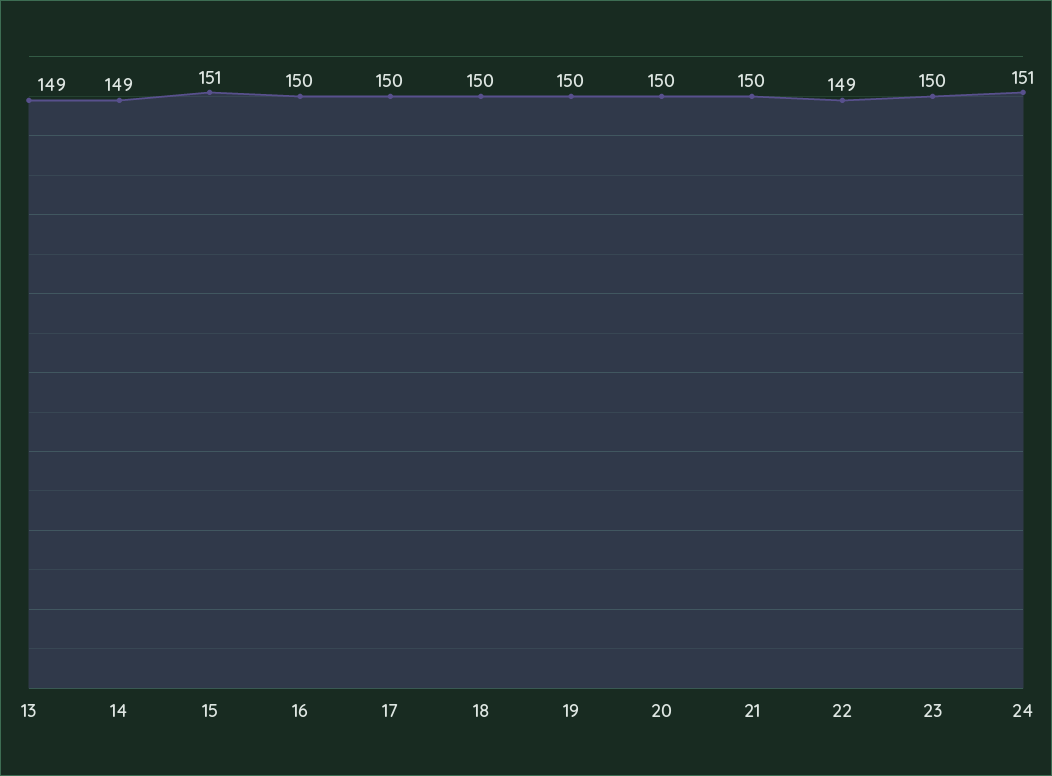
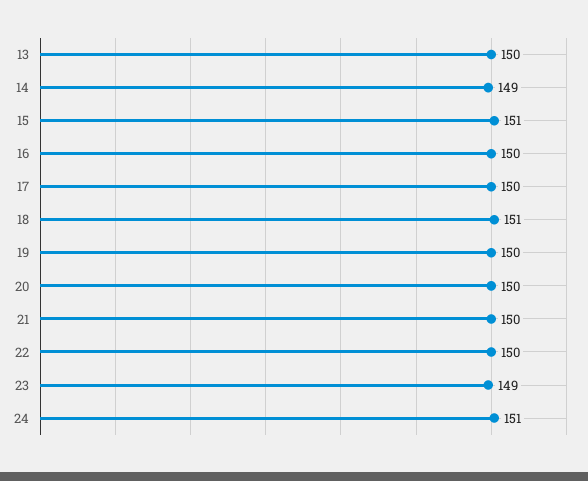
13: 149 -> 150
18: 150 -> 151
22: 149 -> 150
23: 150 -> 149

